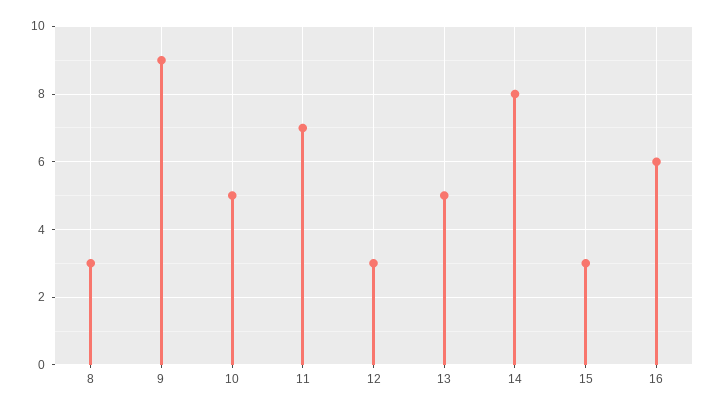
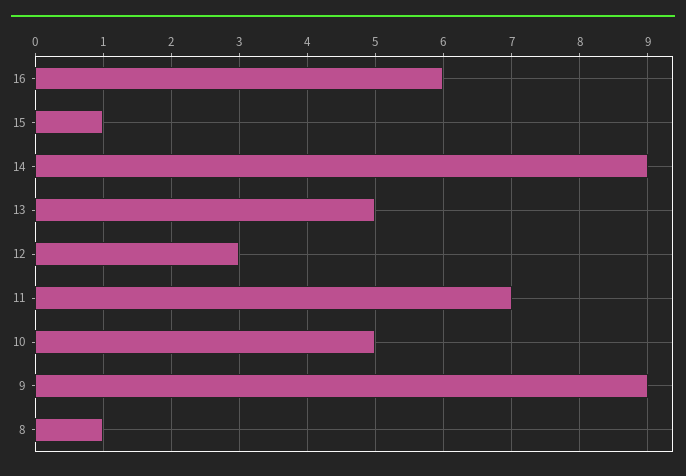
8: 3 -> 1
14: 8 -> 9
15: 3 -> 1

